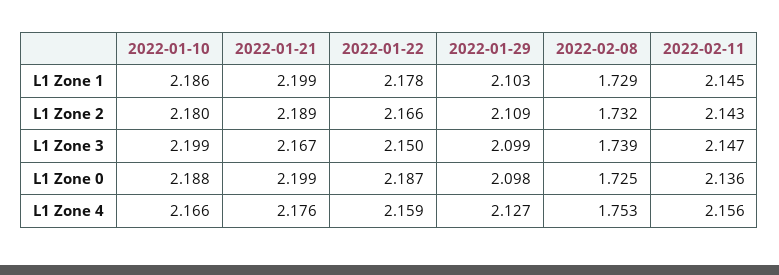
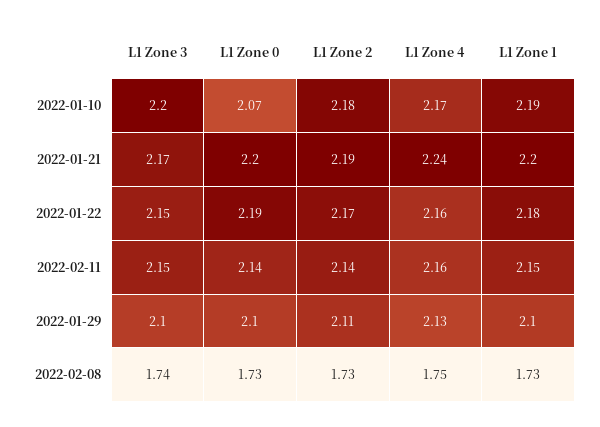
2022-01-10, L1 Zone 0: 2.188 -> 2.07
2022-01-21, L1 Zone 4: 2.176 -> 2.24

